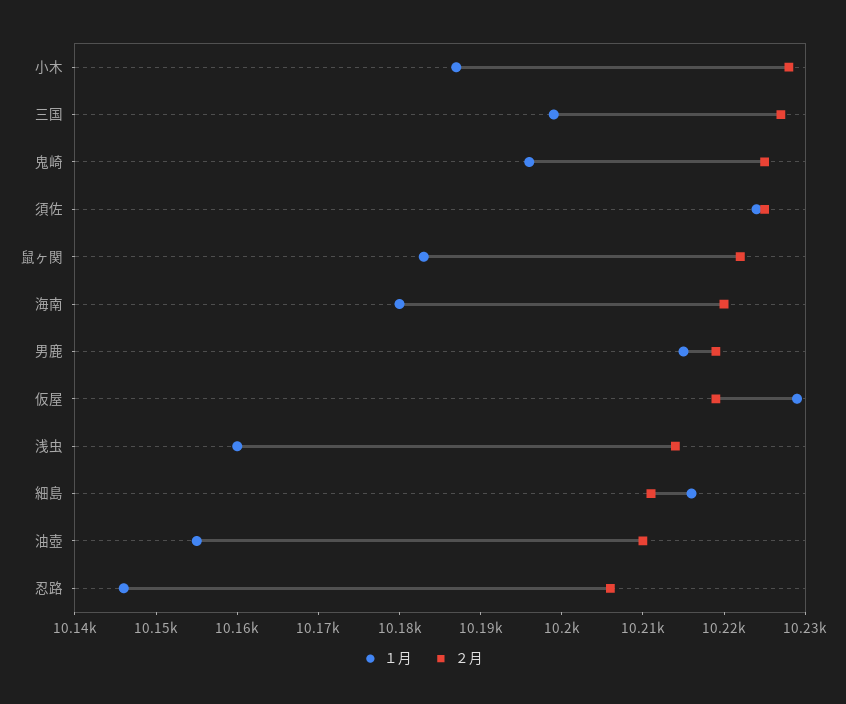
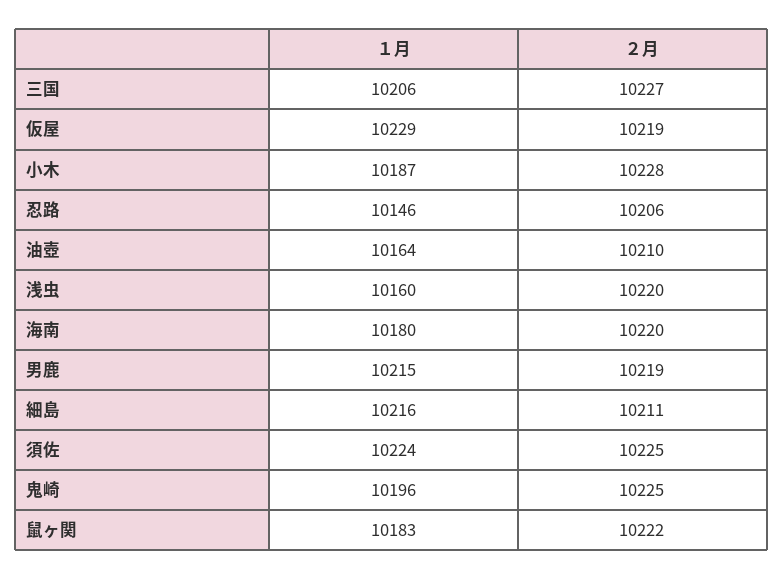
１月, 三国: 10199 -> 10206
２月, 浅虫: 10214 -> 10220
１月, 油壺: 10155 -> 10164

